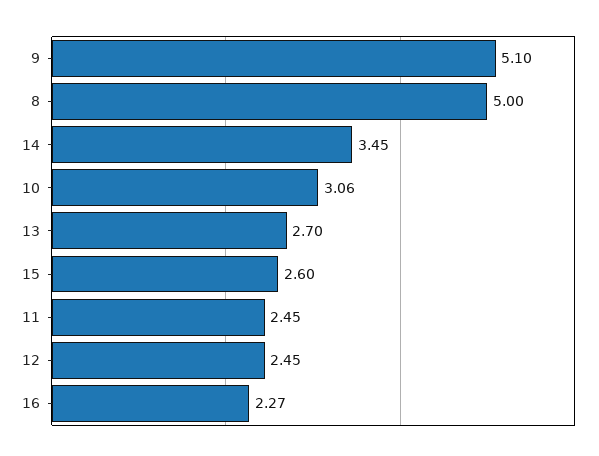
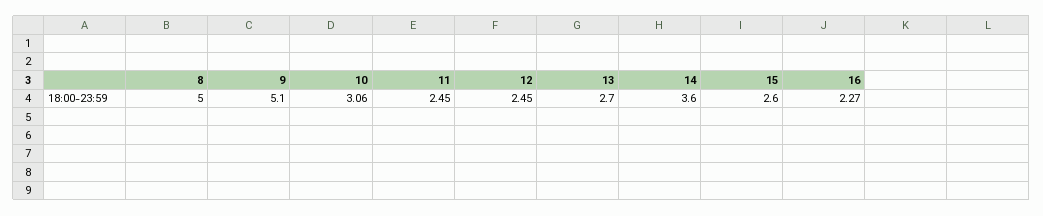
14: 3.45 -> 3.6

